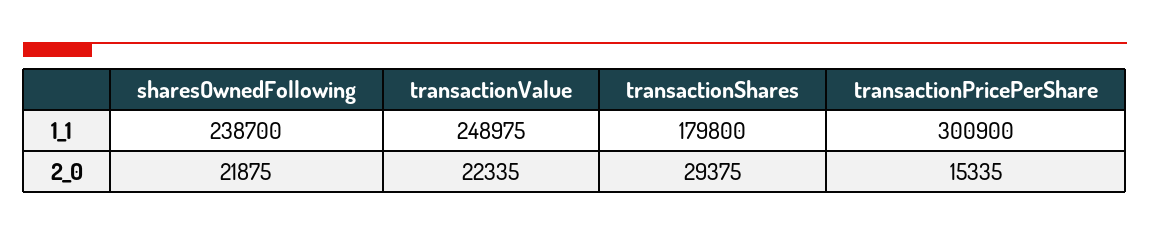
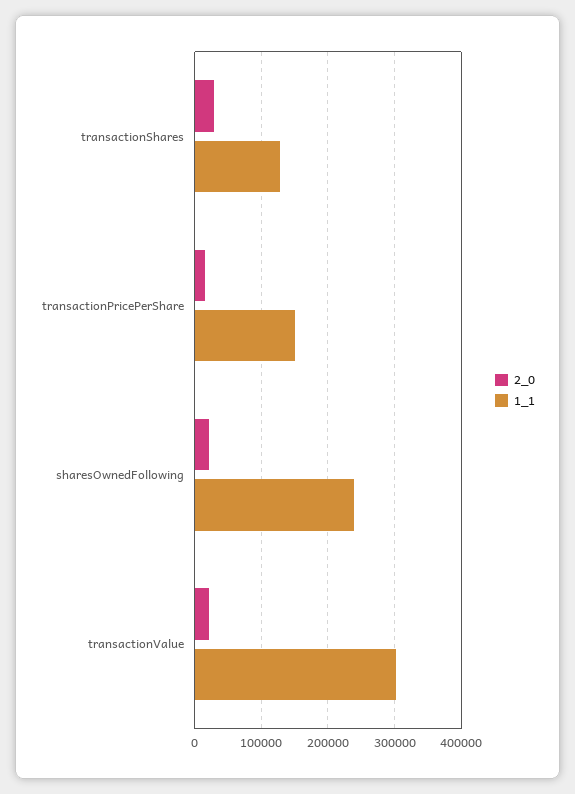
1_1, transactionValue: 248975 -> 300000
1_1, transactionShares: 179800 -> 130000
1_1, transactionPricePerShare: 300900 -> 150000

